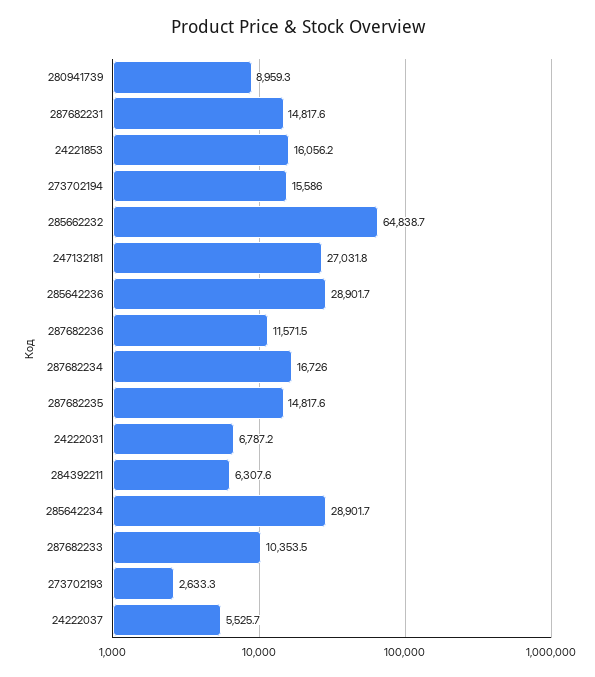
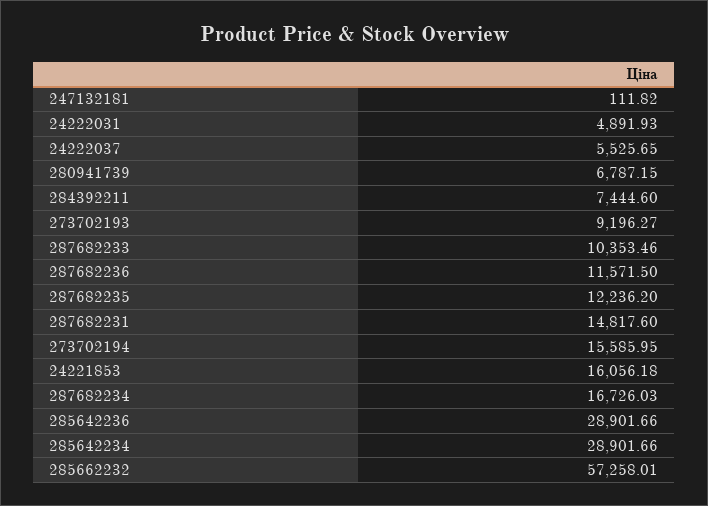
280941739: 8959.3 -> 6787.15
285662232: 64838.7 -> 57258.01
247132181: 27031.8 -> 111.82
287682235: 14817.6 -> 12236.2
24222031: 6787.2 -> 4891.93
284392211: 6307.6 -> 7444.6
273702193: 2633.3 -> 9196.27

